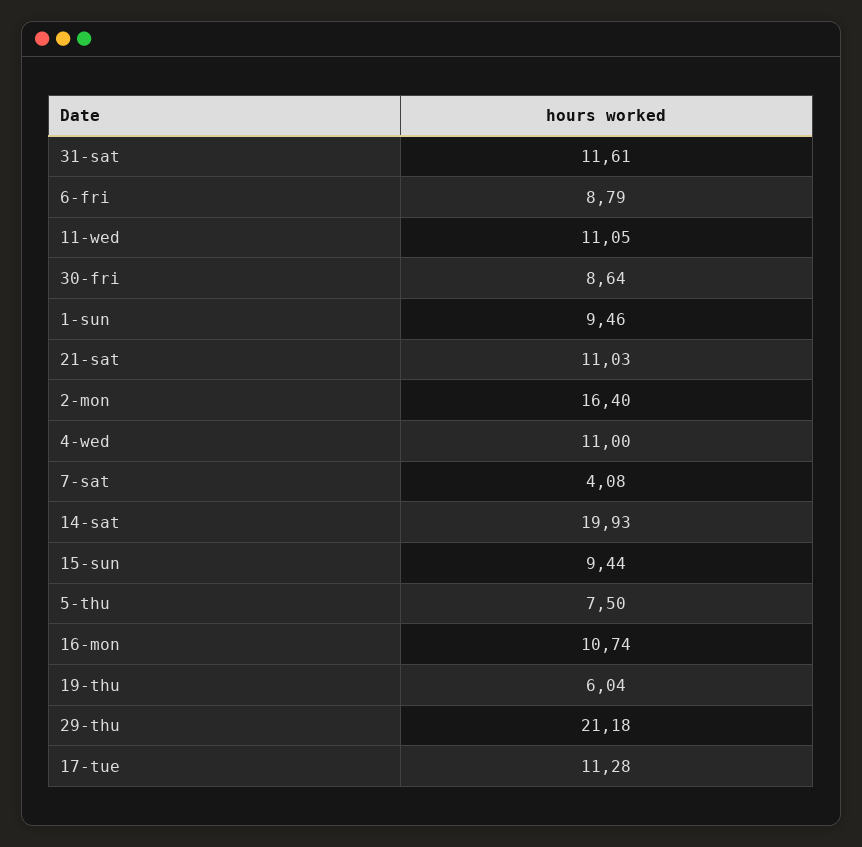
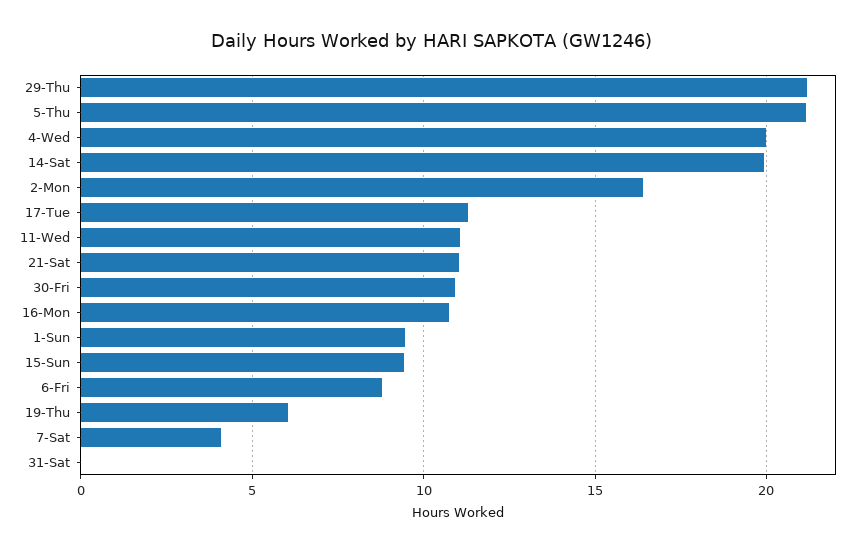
31-sat: 11.61 -> 0
30-fri: 8.64 -> 11
4-wed: 11 -> 20
5-thu: 7.5 -> 21

